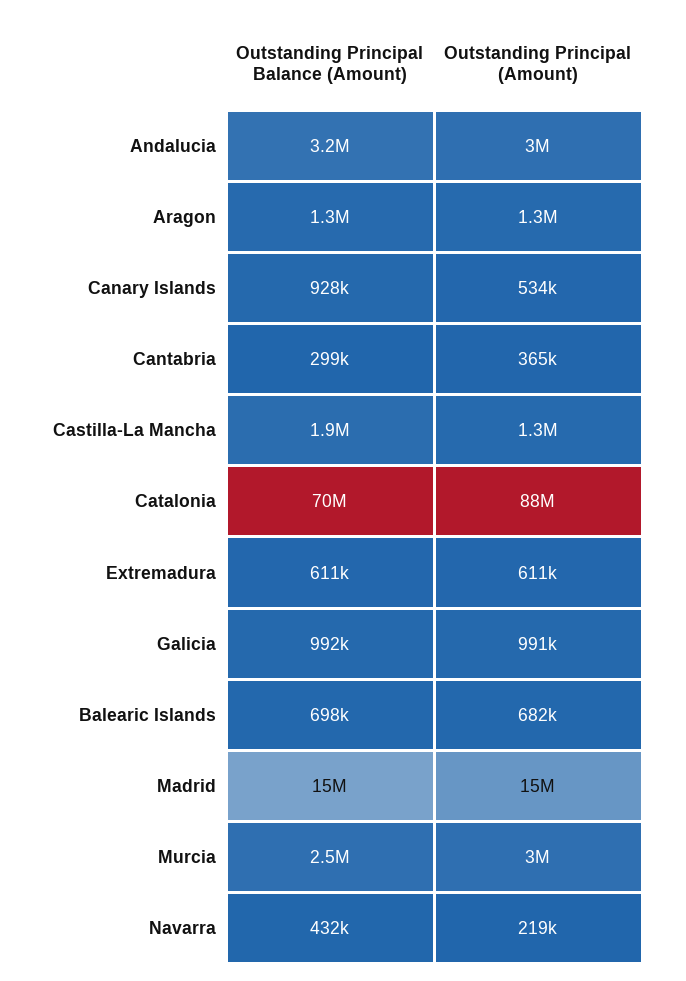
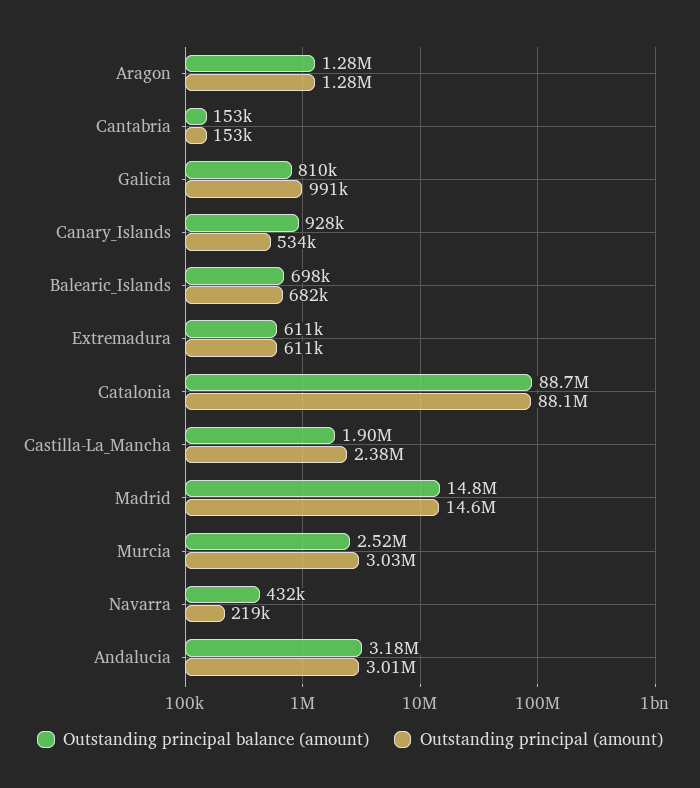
Outstanding Principal Balance (Amount), Cantabria: 299000 -> 153000
Outstanding Principal (Amount), Cantabria: 365000 -> 153000
Outstanding Principal (Amount), Castilla-La Mancha: 1300000 -> 2380000
Outstanding Principal Balance (Amount), Catalonia: 70000000 -> 88700000
Outstanding Principal Balance (Amount), Galicia: 992000 -> 810000

